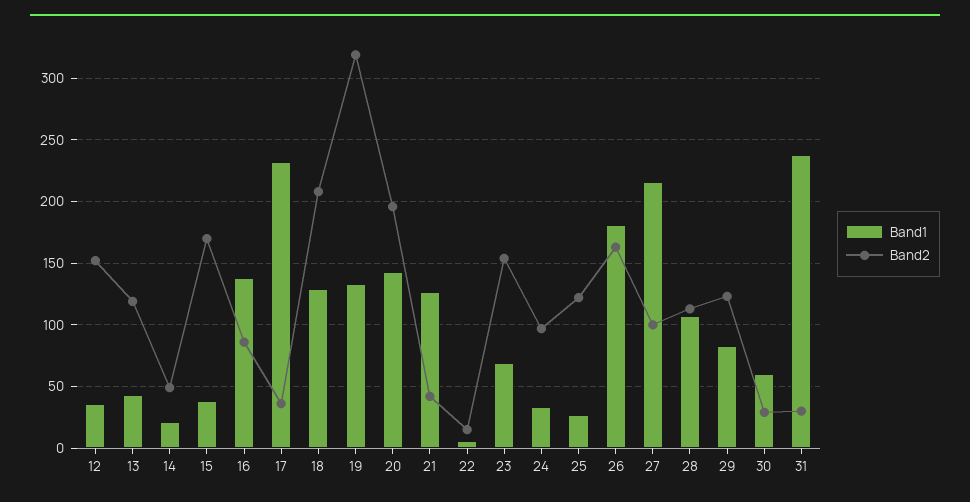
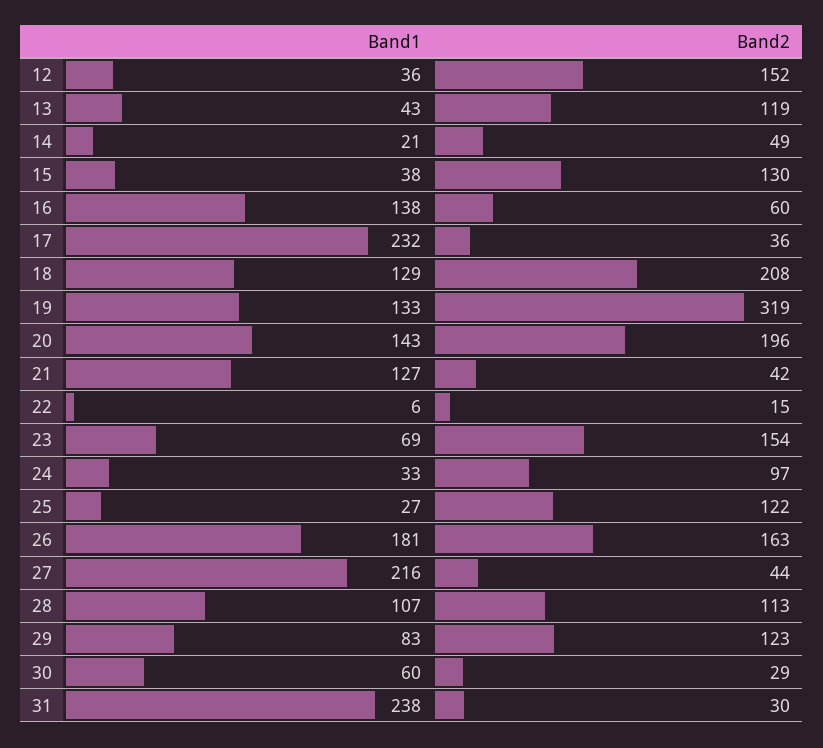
Band2, 15: 170 -> 130
Band2, 16: 85 -> 60
Band2, 27: 100 -> 44

